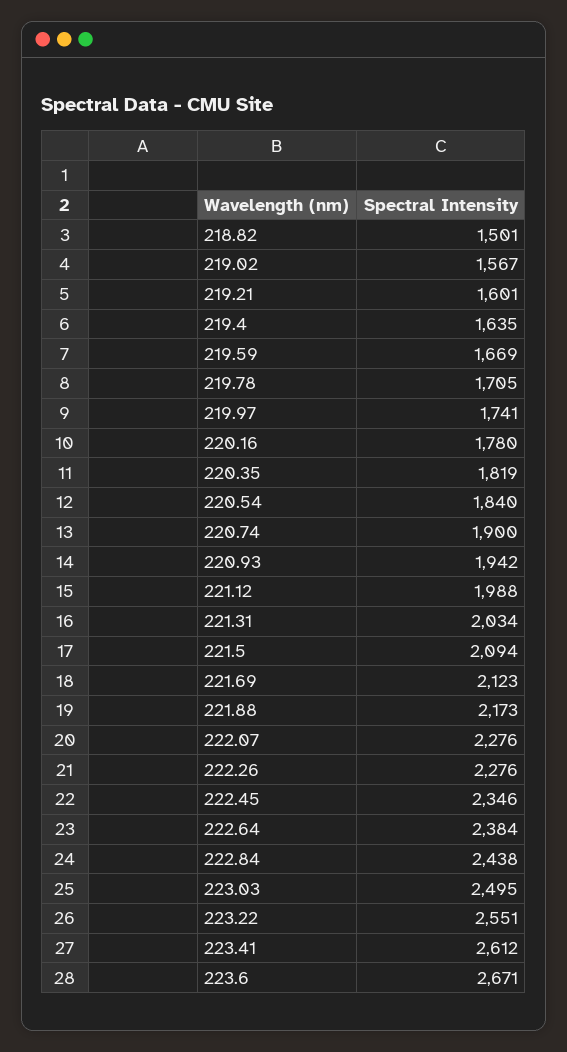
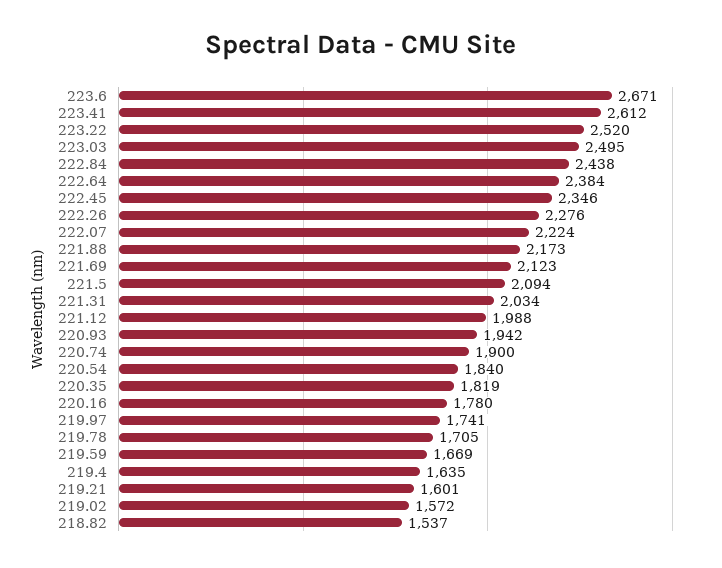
218.82: 1501 -> 1537
219.02: 1567 -> 1572
222.07: 2276 -> 2224
223.22: 2551 -> 2520

